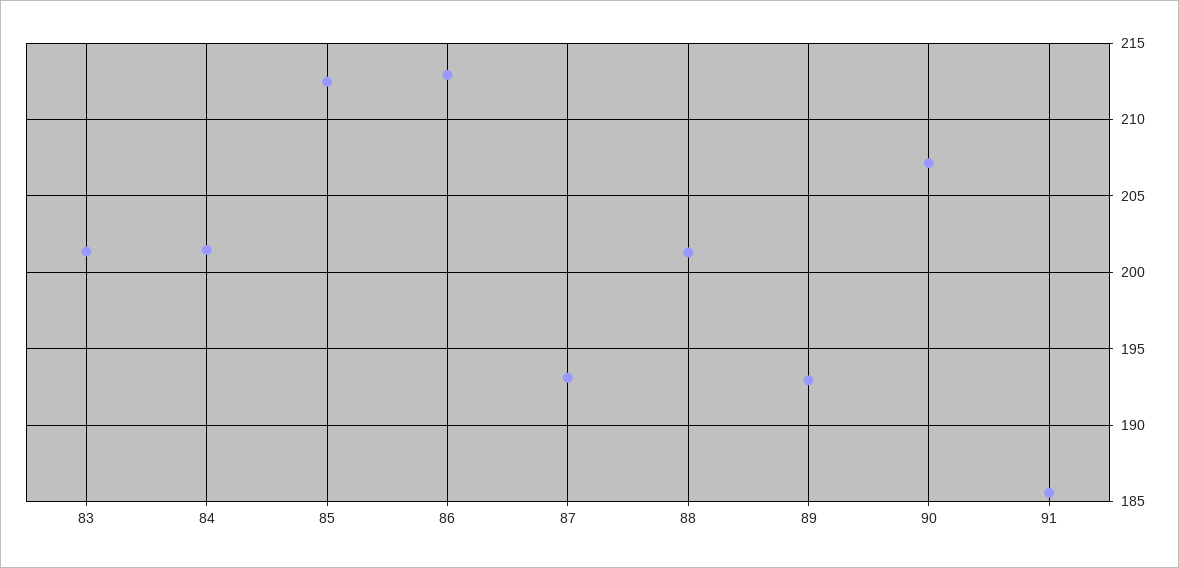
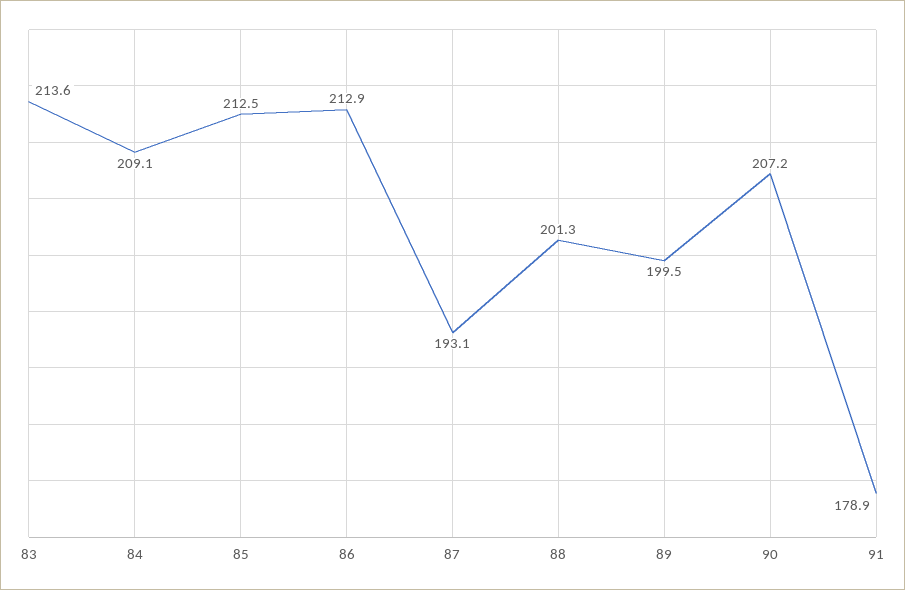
83: 201.5 -> 213.6
84: 201.5 -> 209.1
89: 193 -> 199.5
91: 185.5 -> 178.9

